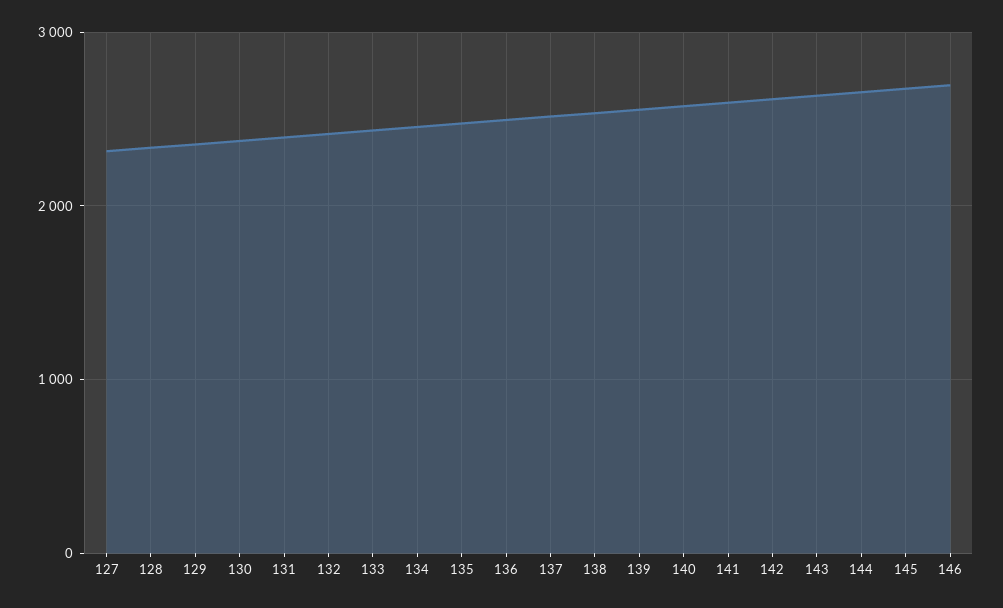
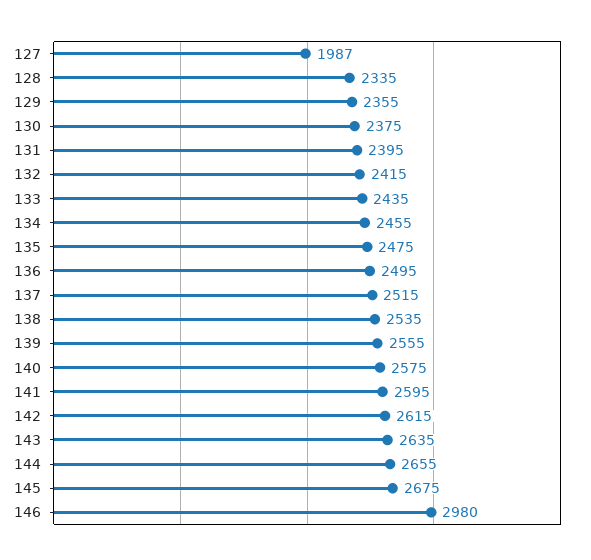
127: 2300 -> 1987
146: 2700 -> 2980

